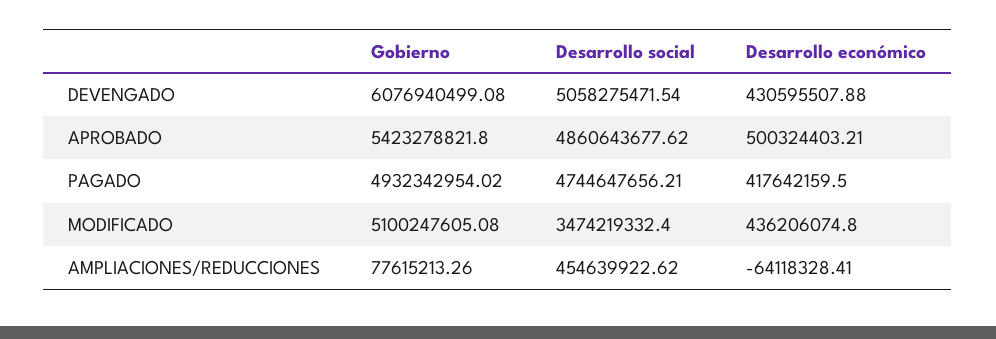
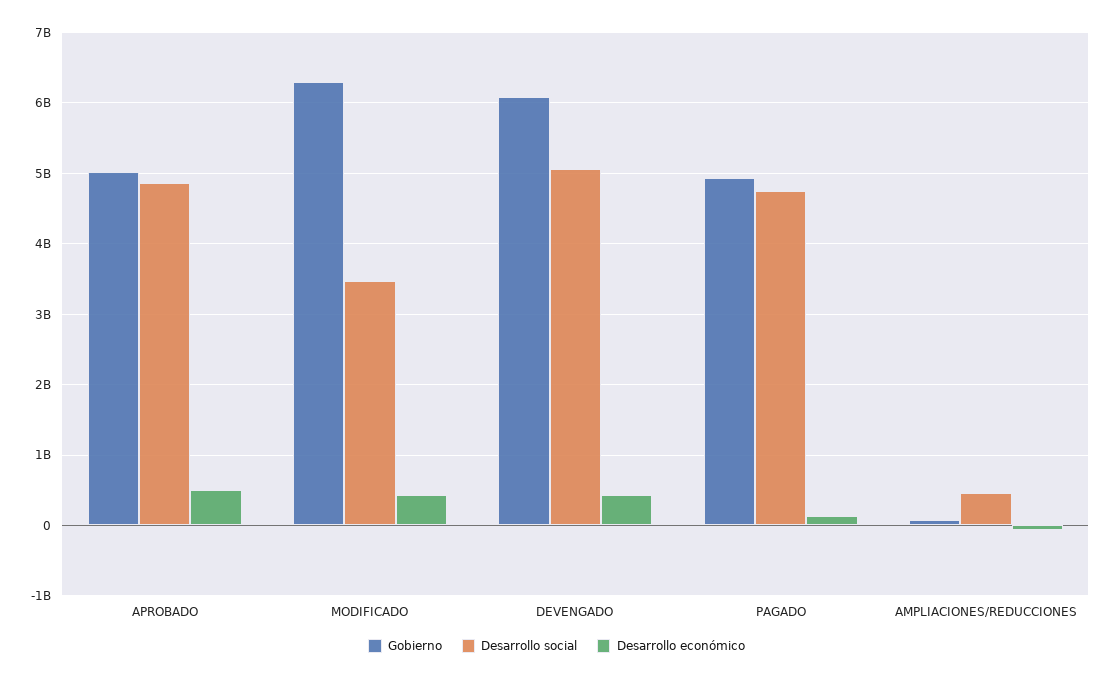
Gobierno, APROBADO: 5423278821.8 -> 5000000000
Desarrollo económico, PAGADO: 417642159.5 -> 100000000
Gobierno, MODIFICADO: 5100247605.08 -> 6300000000

